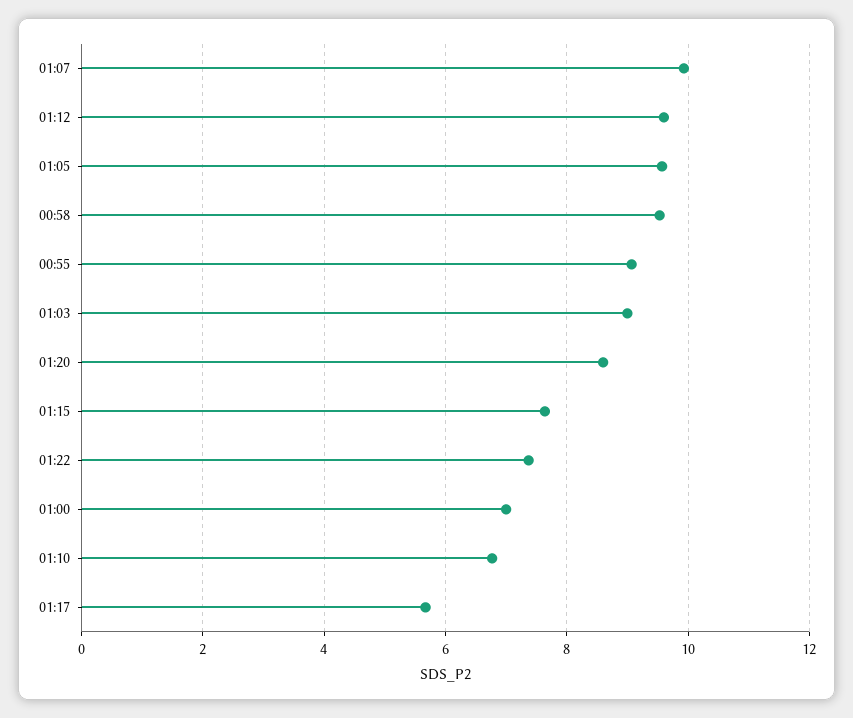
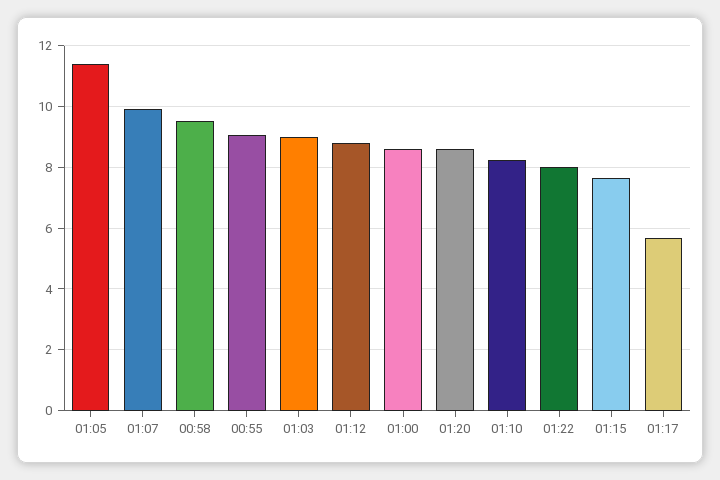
01:12: 9.6 -> 8.8
01:05: 9.6 -> 11.4
01:22: 7.4 -> 8
01:00: 7 -> 8.6
01:10: 6.8 -> 8.2

